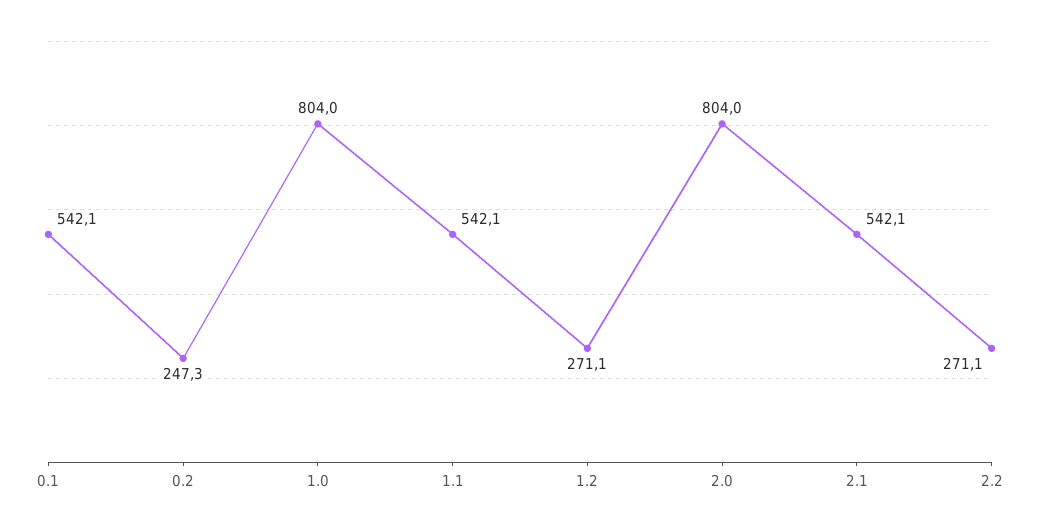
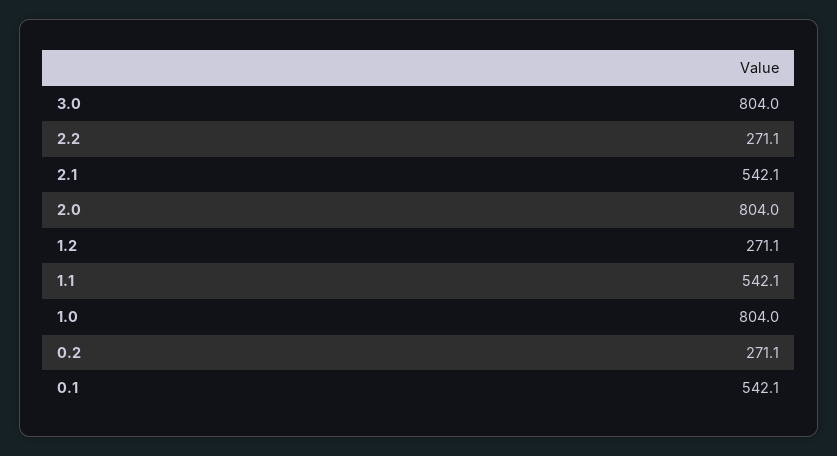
0.2: 247.3 -> 271.1
3.0: none -> 804

